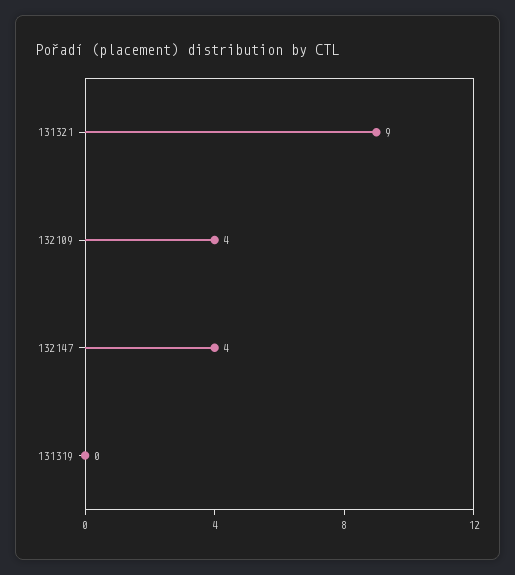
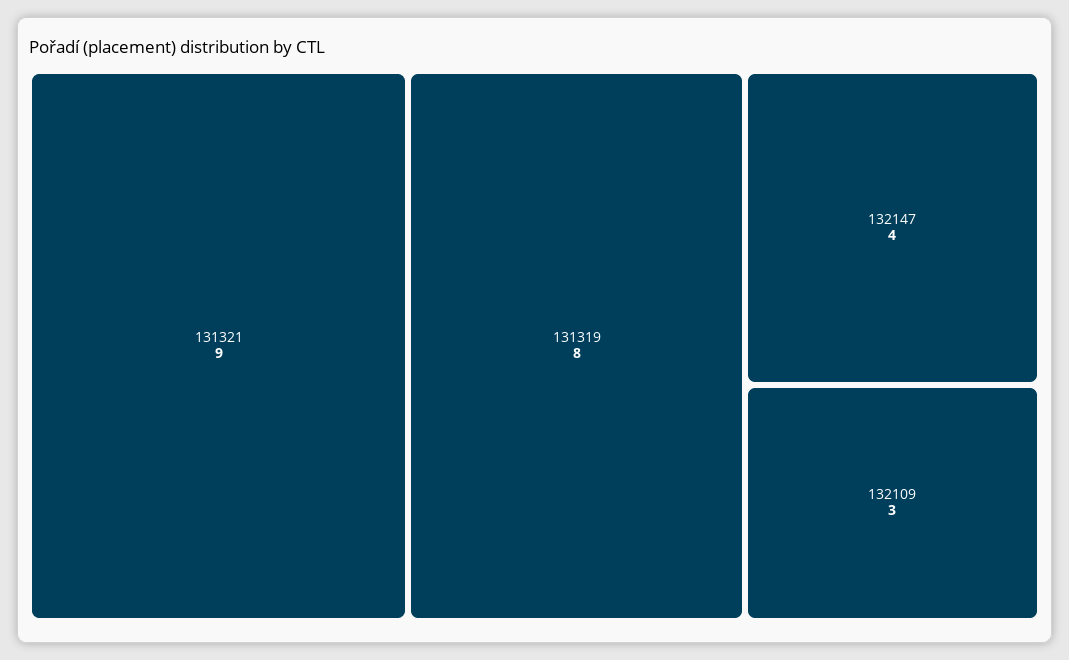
132109: 4 -> 3
131319: 0 -> 8

